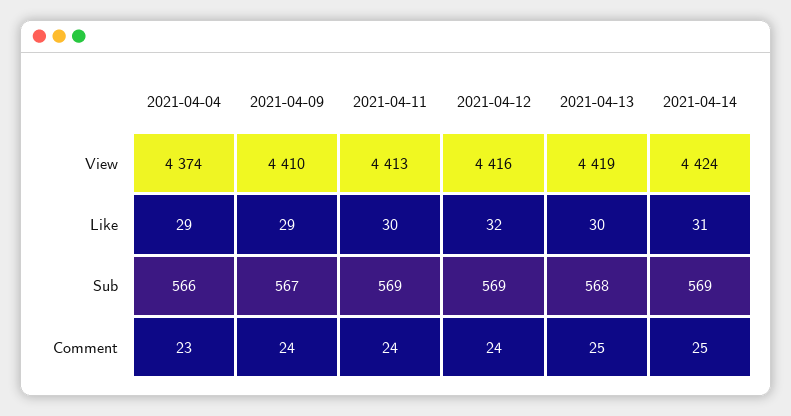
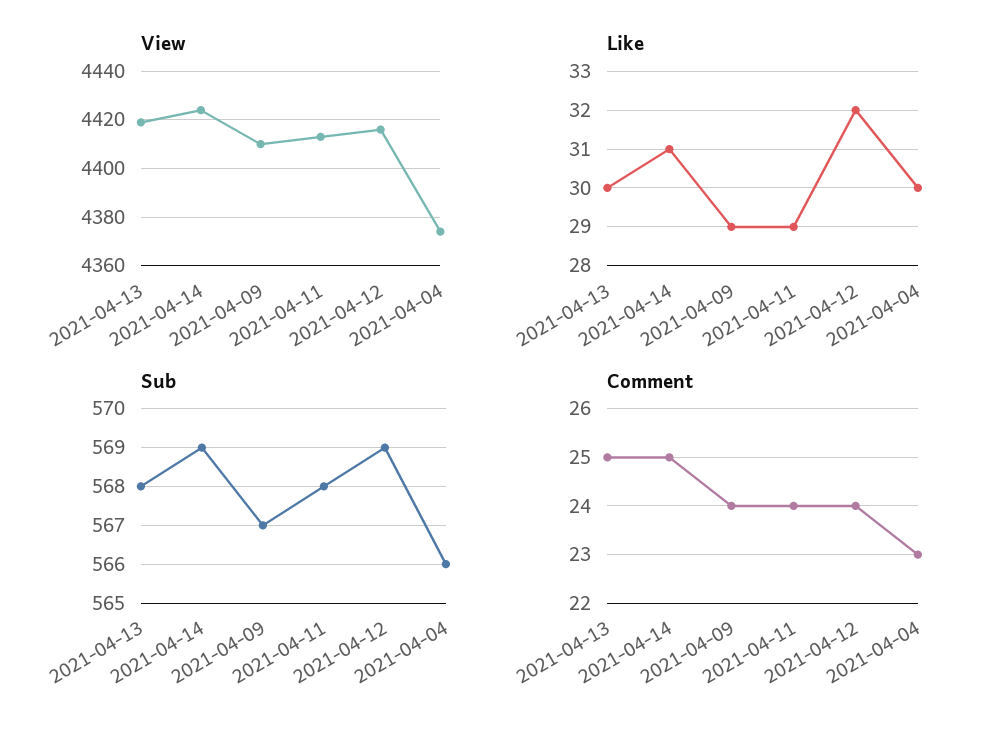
Like, 2021-04-04: 29 -> 30
Like, 2021-04-11: 30 -> 29
Sub, 2021-04-11: 569 -> 568

